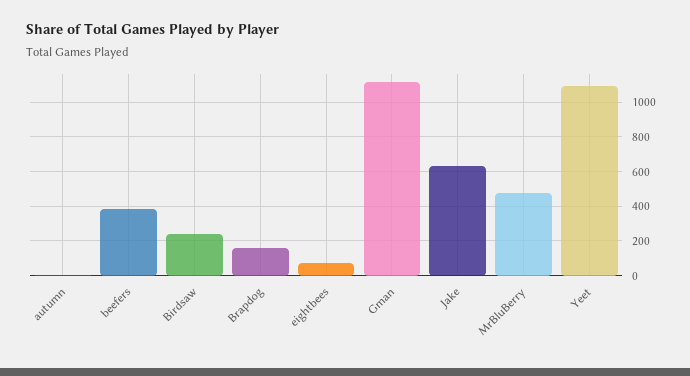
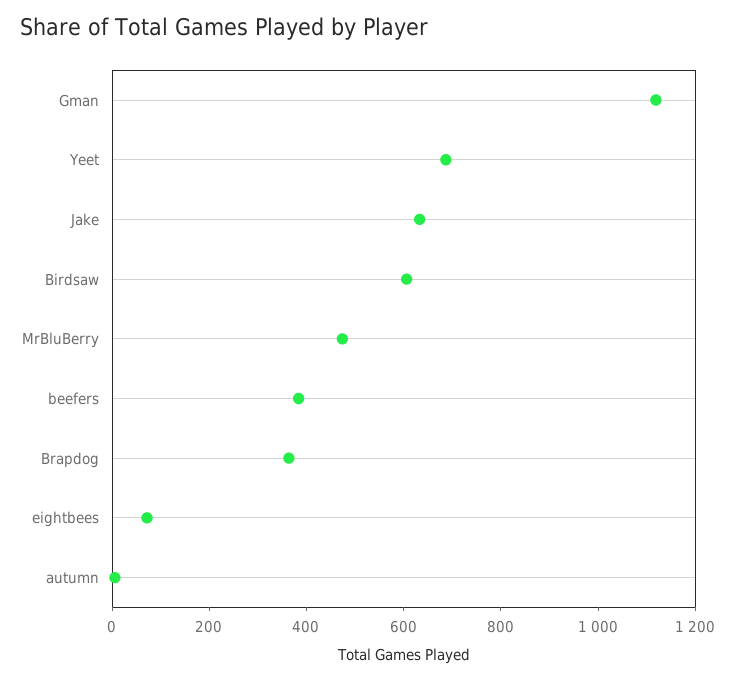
Birdsaw: 250 -> 600
Brapdog: 150 -> 350
Yeet: 1100 -> 700

